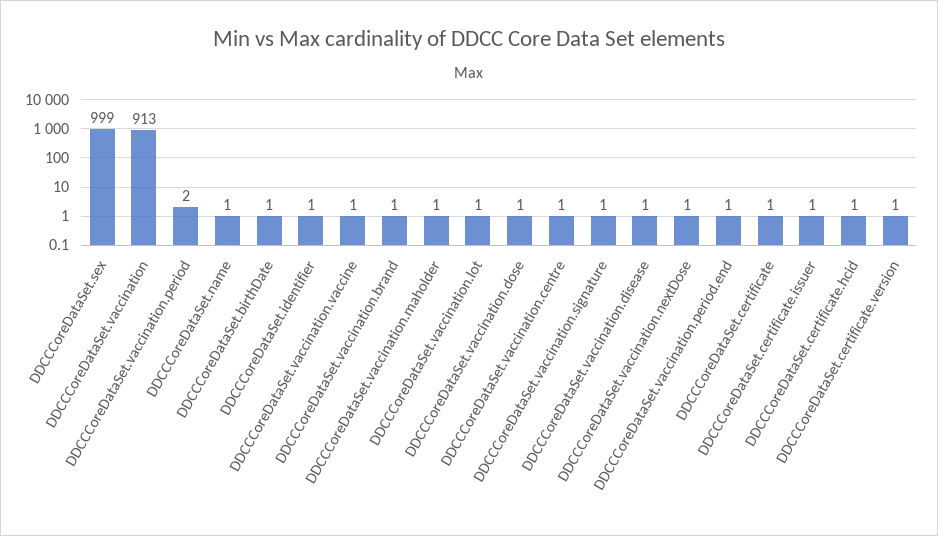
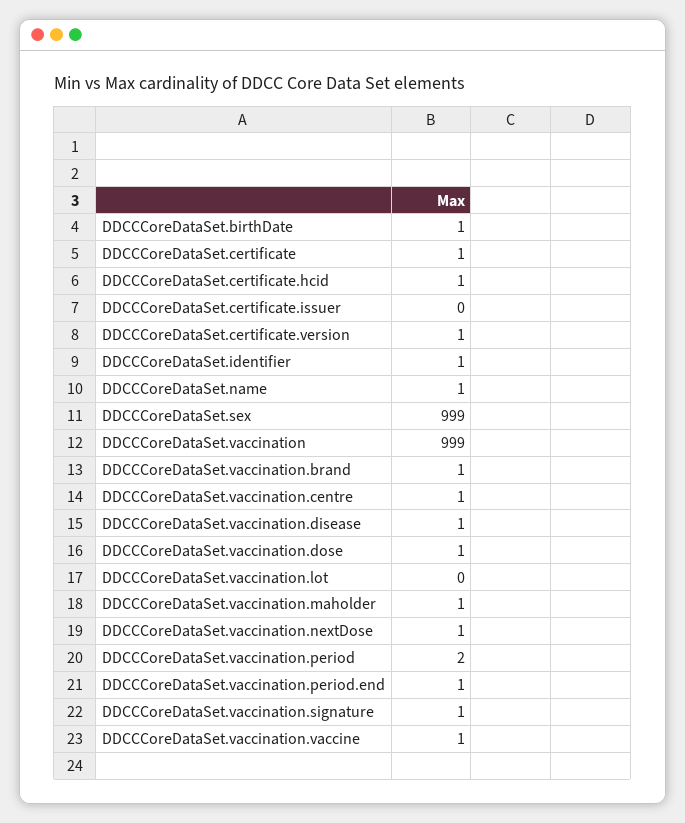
DDCCCoreDataSet.vaccination: 913 -> 999
DDCCCoreDataSet.vaccination.lot: 1 -> 0
DDCCCoreDataSet.certificate.issuer: 1 -> 0

